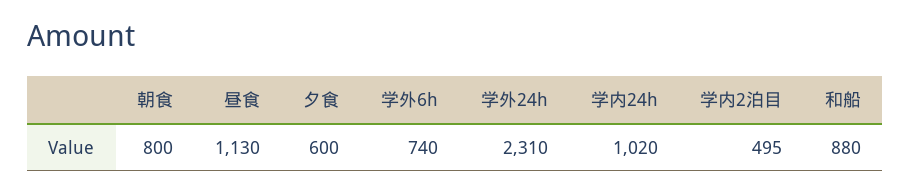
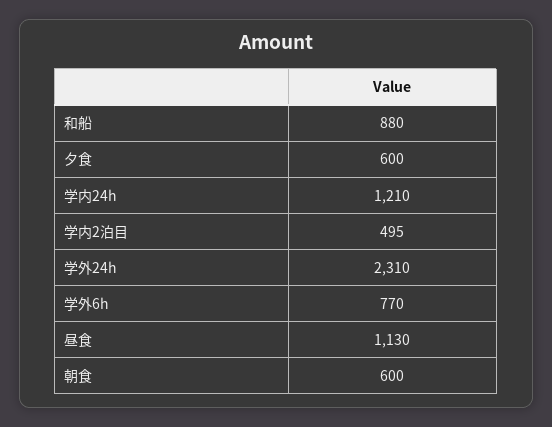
朝食: 800 -> 600
学外6h: 740 -> 770
学内24h: 1020 -> 1210

